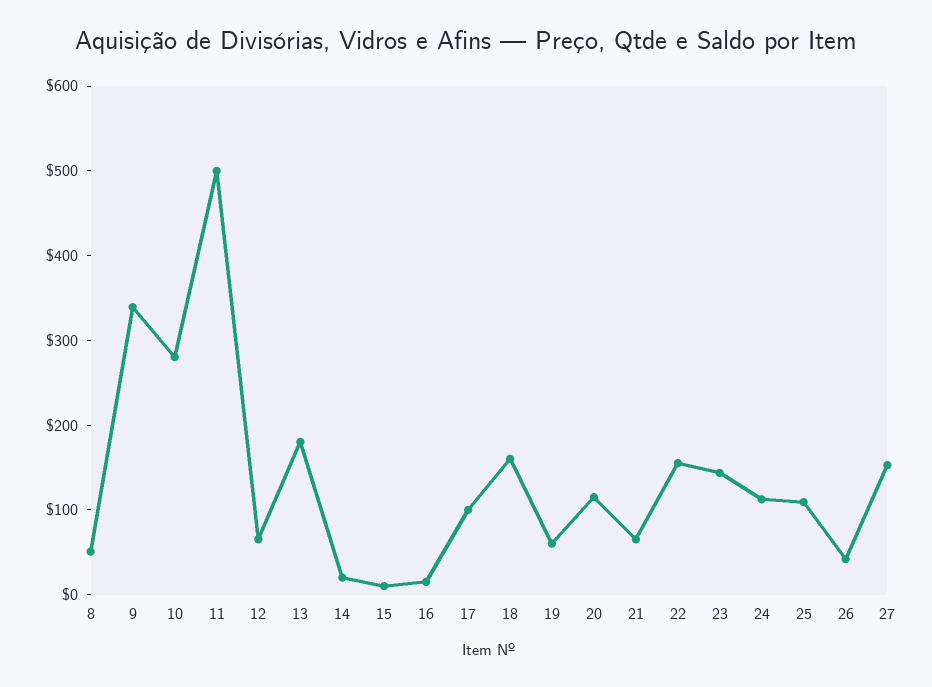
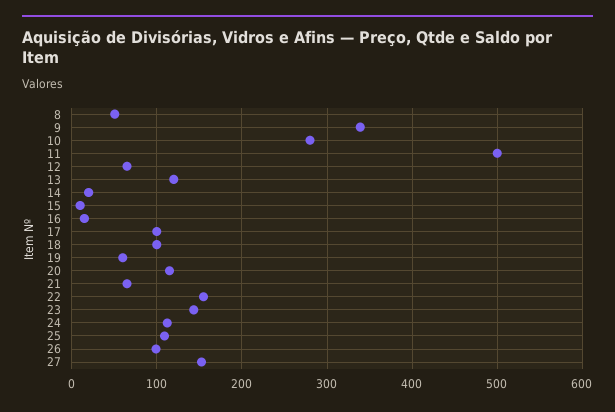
13: 180 -> 120
18: 160 -> 100
26: 40 -> 100

